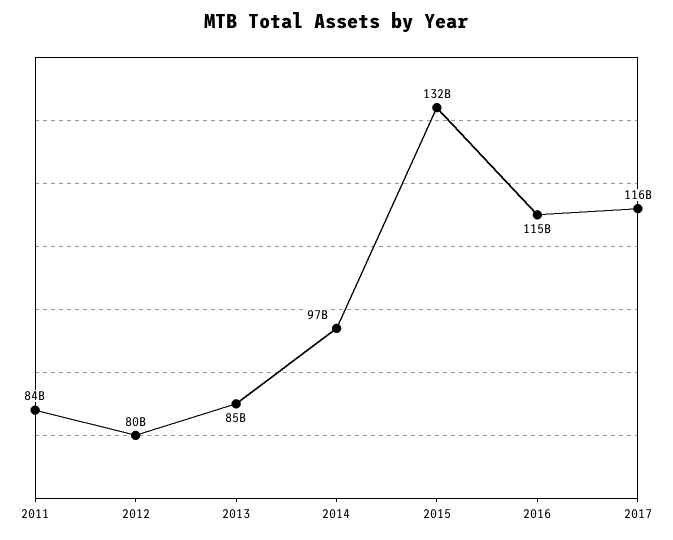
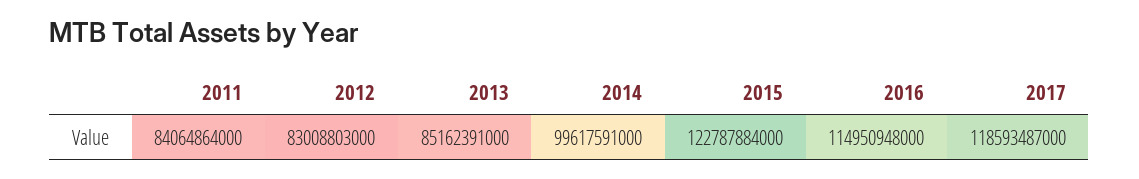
2012: 80000000000 -> 83008803000
2014: 97000000000 -> 99617591000
2015: 132000000000 -> 122787884000
2017: 116000000000 -> 118593487000

